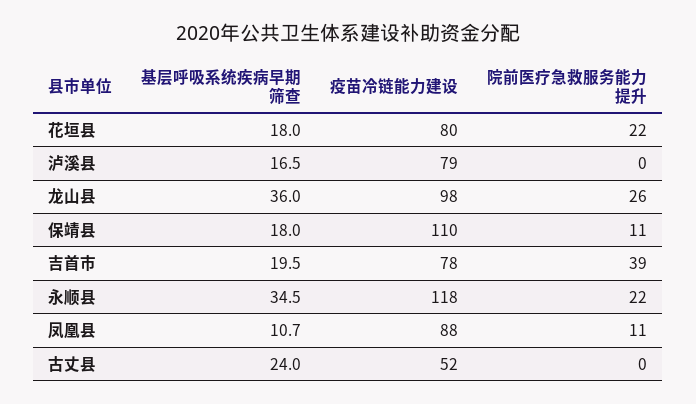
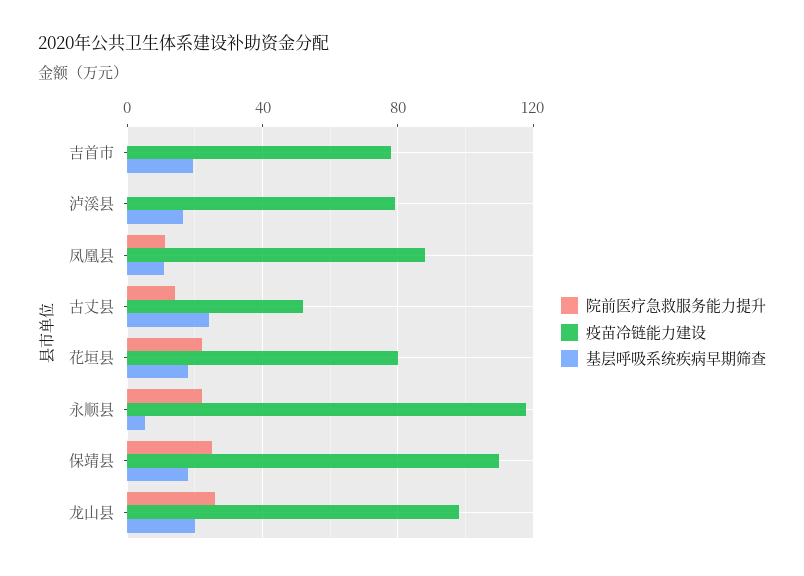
基层呼吸系统疾病早期筛查, 龙山县: 36 -> 20
院前医疗急救服务能力提升, 保靖县: 11 -> 25
院前医疗急救服务能力提升, 吉首市: 39 -> 0
基层呼吸系统疾病早期筛查, 永顺县: 34.5 -> 5
院前医疗急救服务能力提升, 古丈县: 0 -> 15

